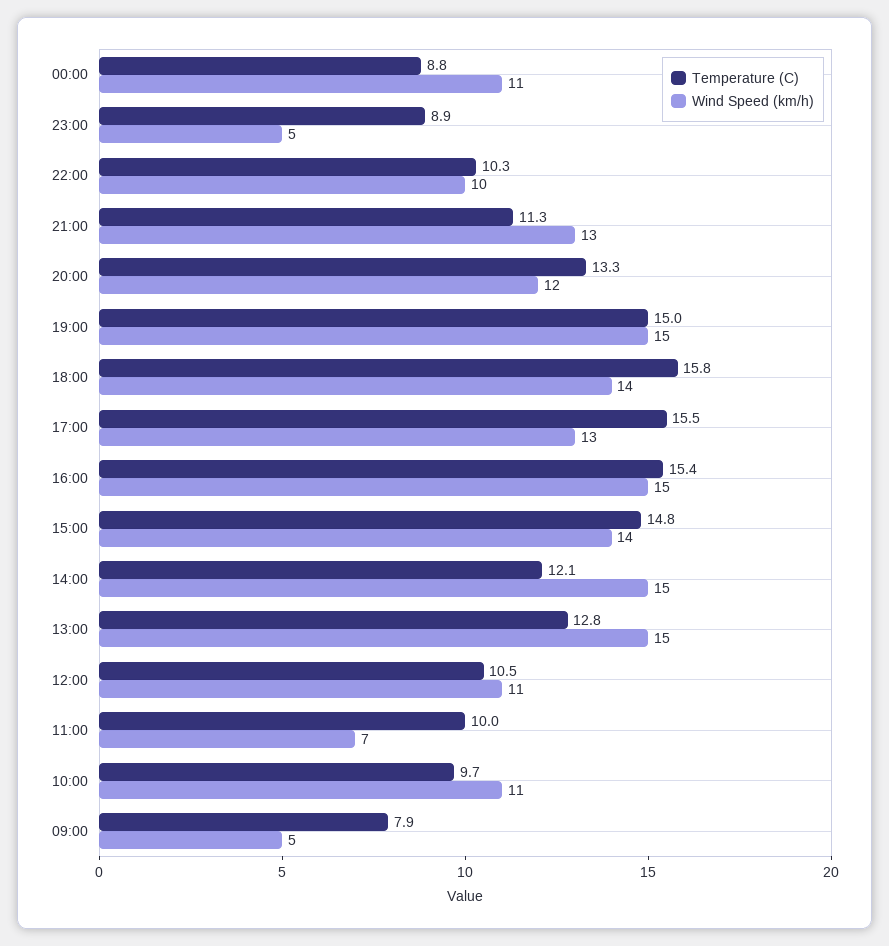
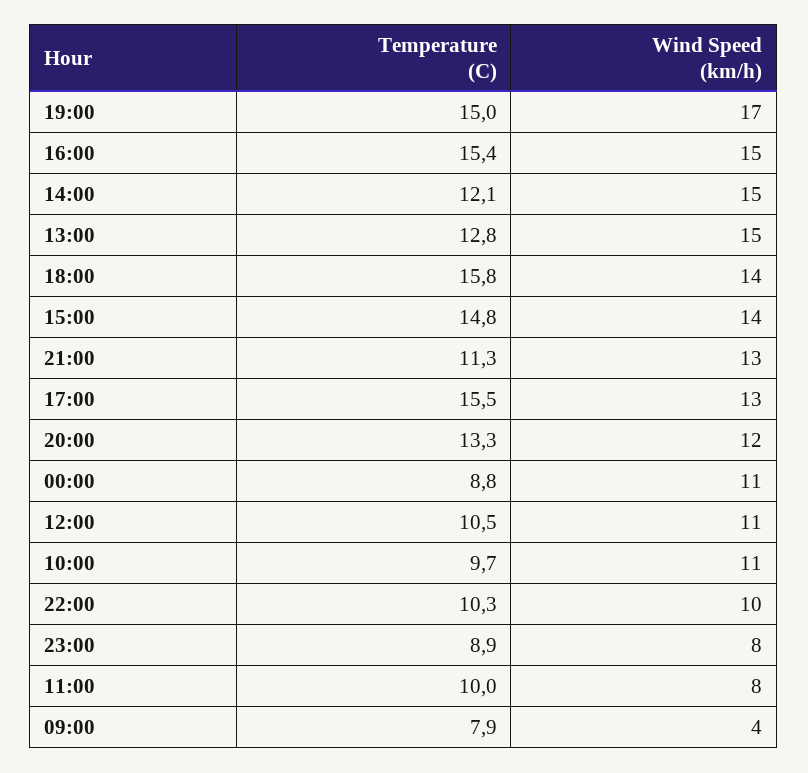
Wind Speed (km/h), 23:00: 5 -> 8
Wind Speed (km/h), 19:00: 15 -> 17
Wind Speed (km/h), 11:00: 7 -> 8
Wind Speed (km/h), 09:00: 5 -> 4

